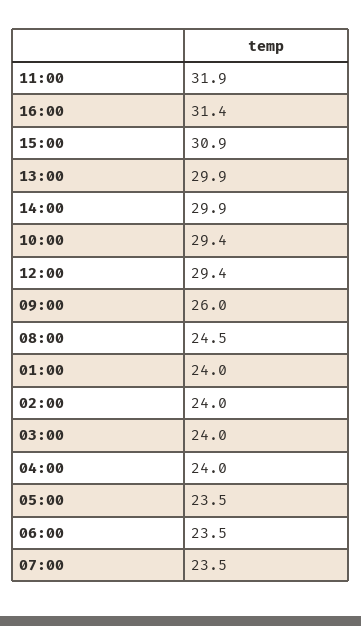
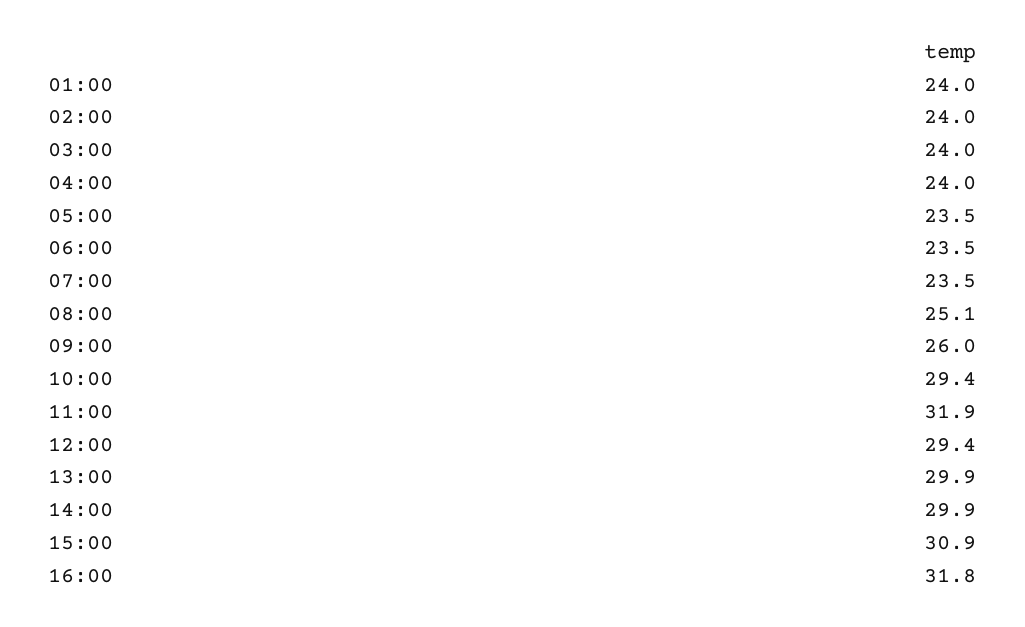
16:00: 31.4 -> 31.8
08:00: 24.5 -> 25.1

